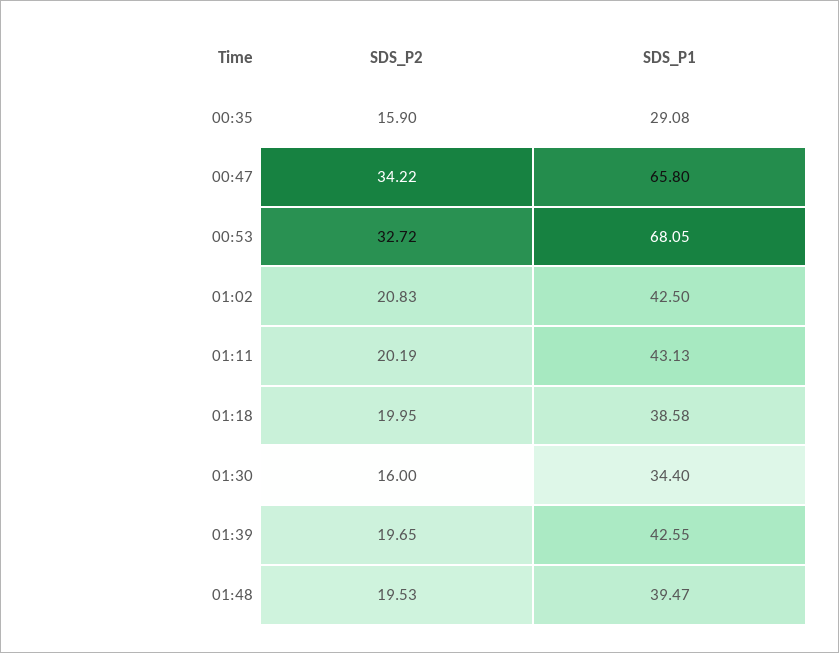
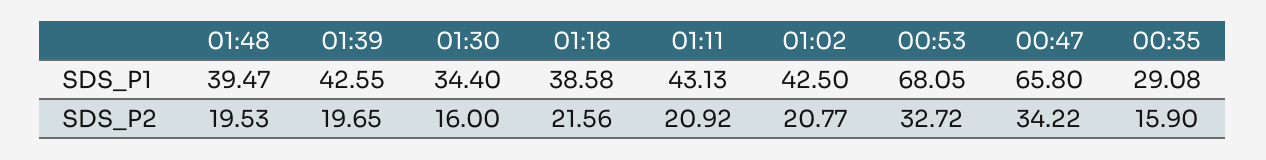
SDS_P2, 01:02: 20.83 -> 20.77
SDS_P2, 01:11: 20.19 -> 20.92
SDS_P2, 01:18: 19.95 -> 21.56

